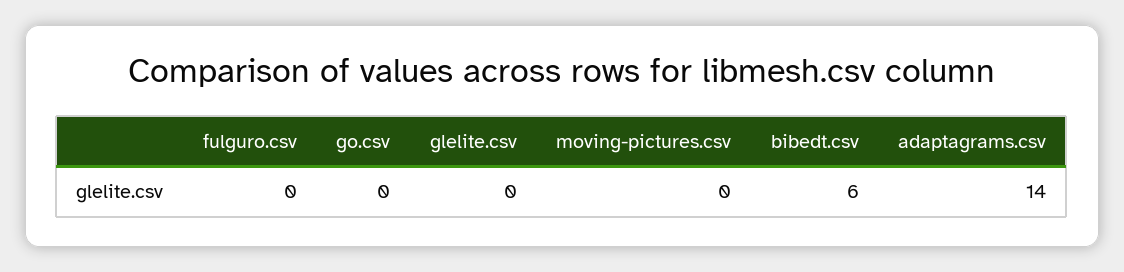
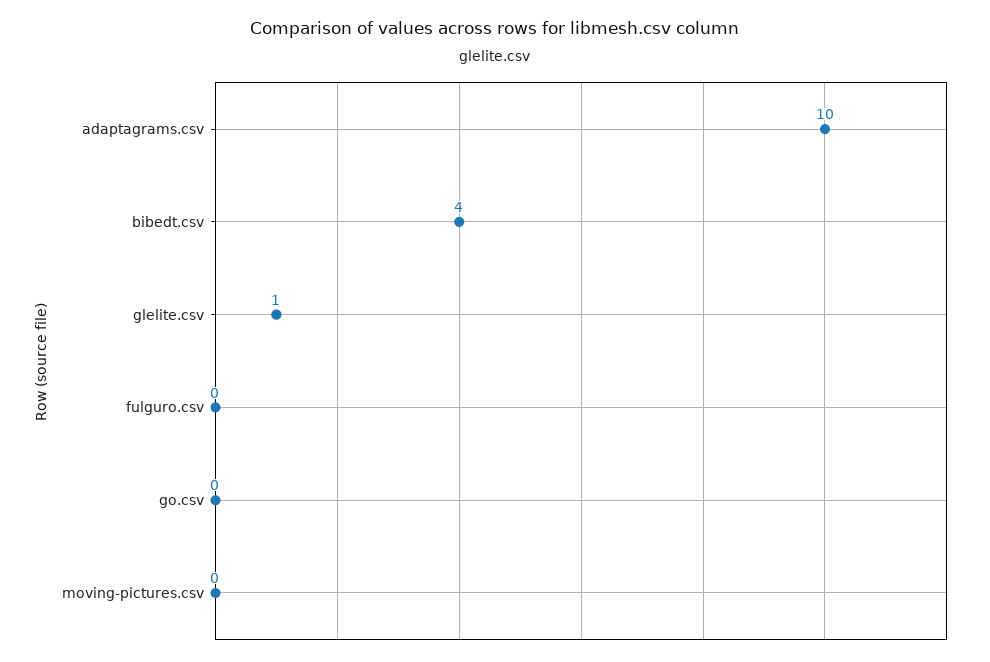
glelite.csv: 0 -> 1
bibedt.csv: 6 -> 4
adaptagrams.csv: 14 -> 10

